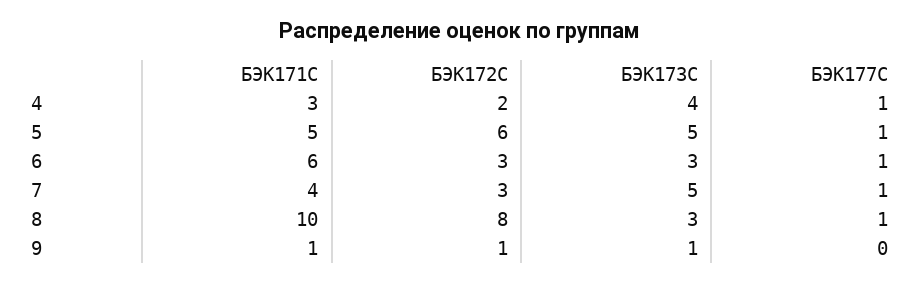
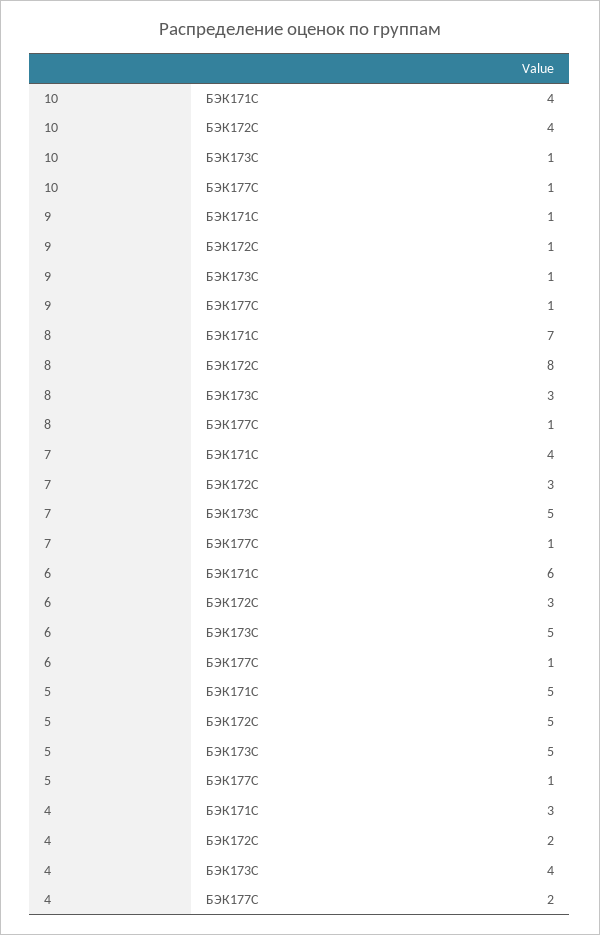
БЭК177С, 4: 1 -> 2
БЭК172С, 5: 6 -> 5
БЭК173С, 6: 3 -> 5
БЭК171С, 8: 10 -> 7
БЭК177С, 9: 0 -> 1
БЭК171С, 10: none -> 4
БЭК172С, 10: none -> 4
БЭК173С, 10: none -> 1
БЭК177С, 10: none -> 1

